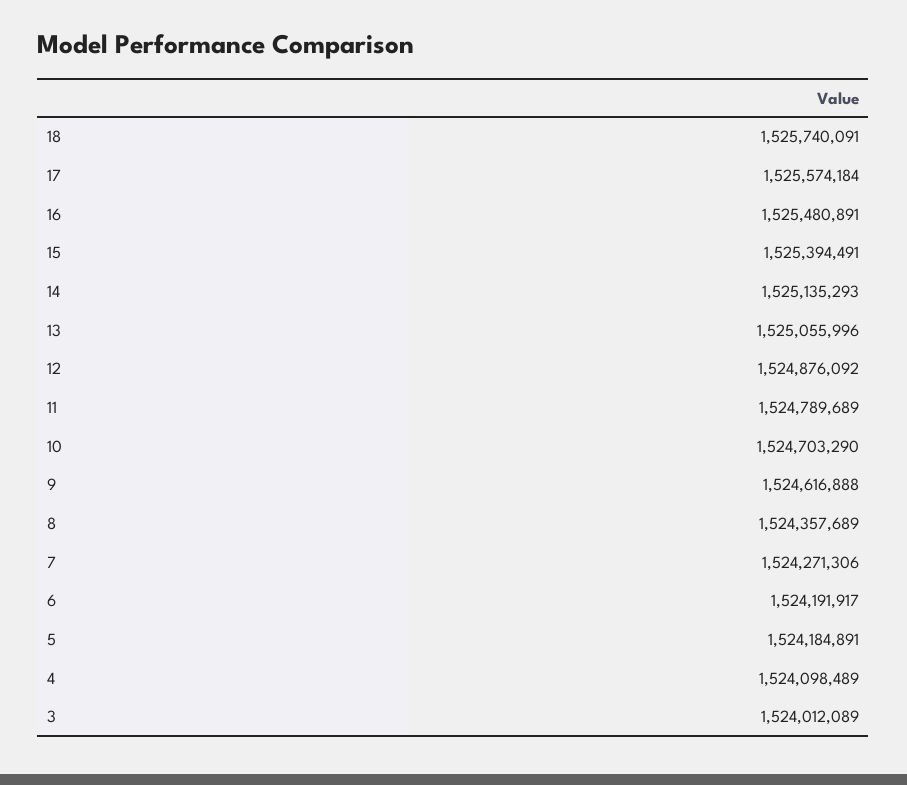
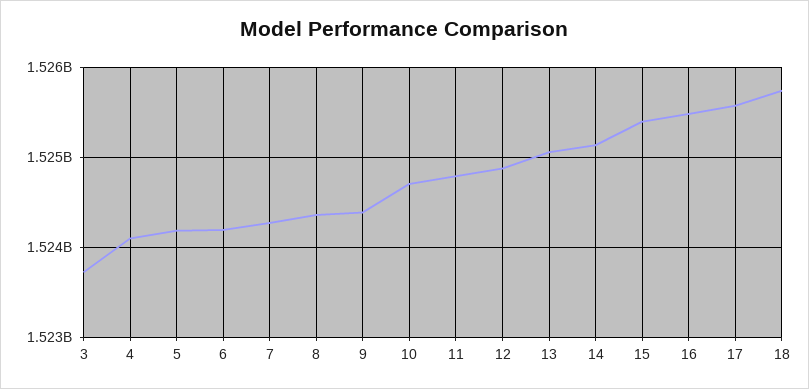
9: 1524616888 -> 1524400000
3: 1524012089 -> 1523700000

